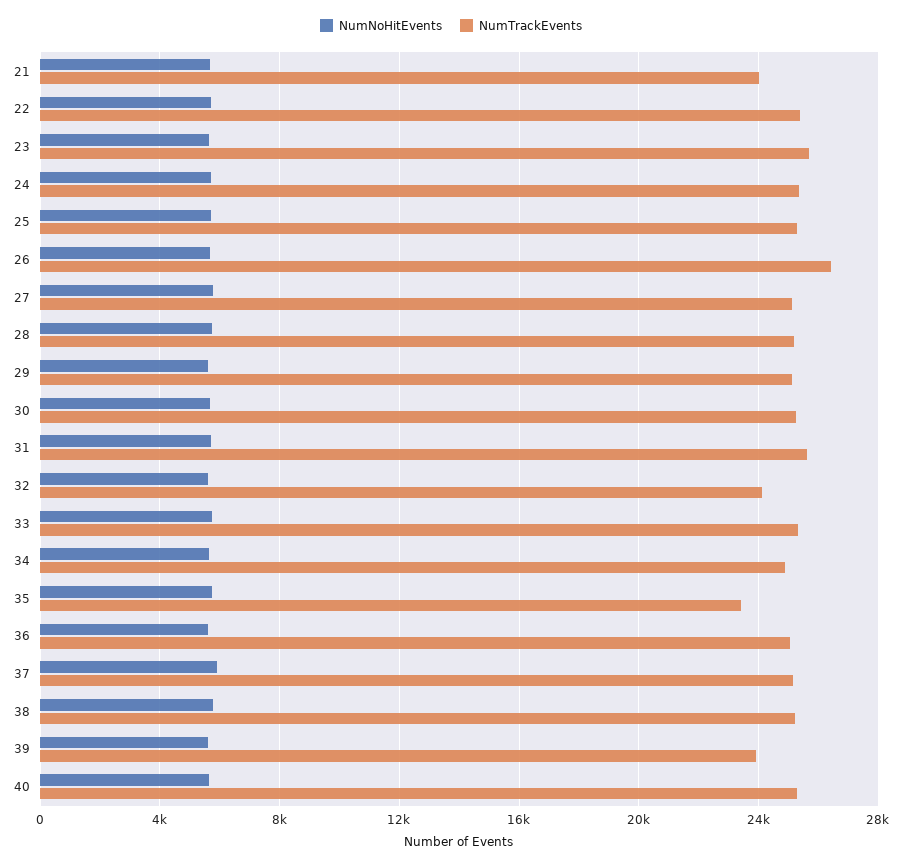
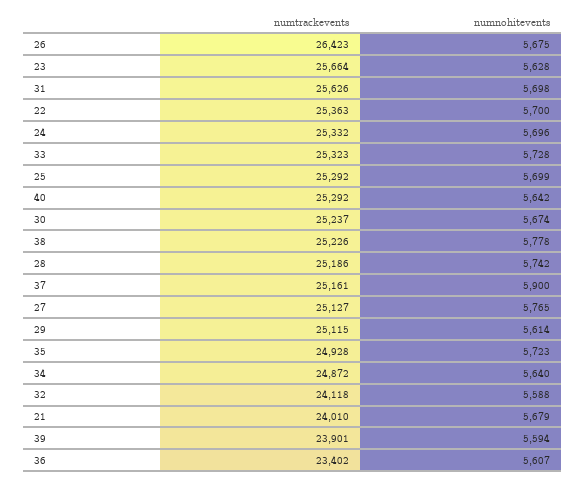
NumTrackEvents, 35: 23500 -> 24928
NumTrackEvents, 36: 25000 -> 23402

